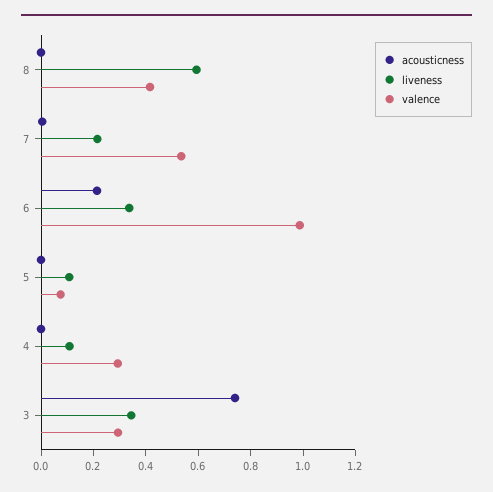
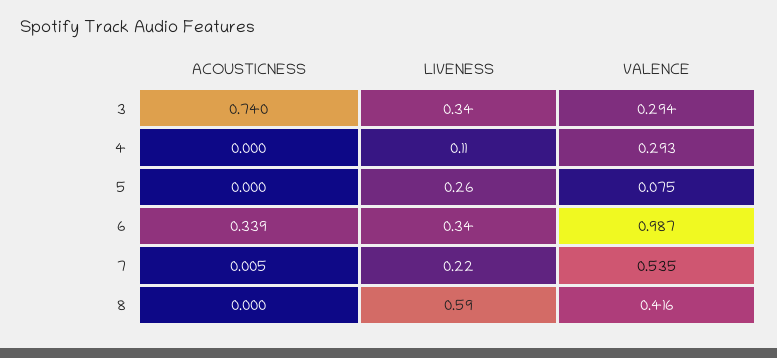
acousticness, 6: 0.2 -> 0.339
liveness, 5: 0.1 -> 0.26

